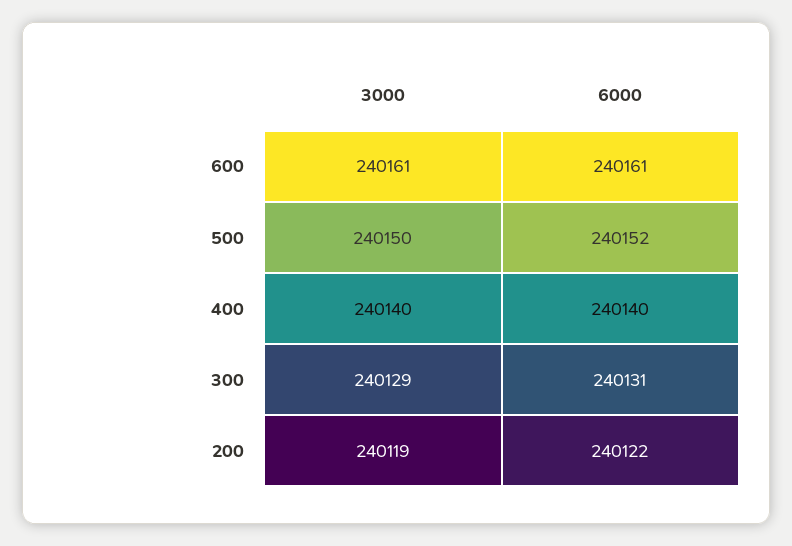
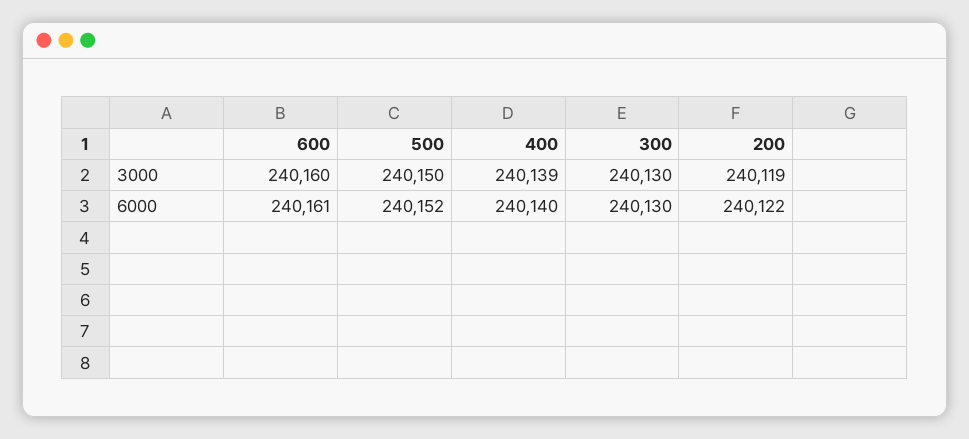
3000, 600: 240161 -> 240160
3000, 400: 240140 -> 240139
3000, 300: 240129 -> 240130
6000, 300: 240131 -> 240130

